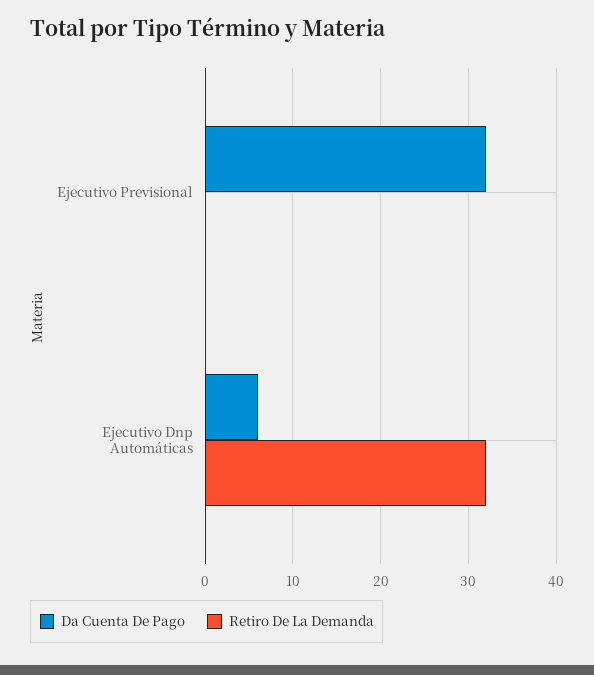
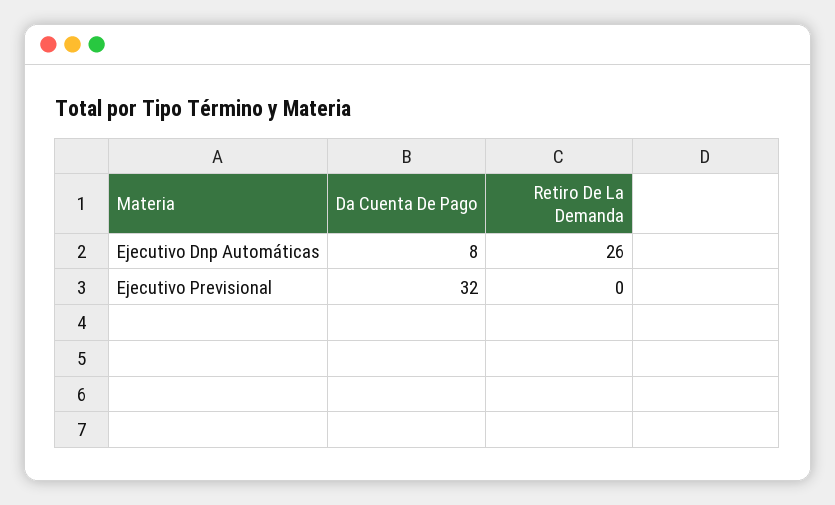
Da Cuenta De Pago, Ejecutivo Dnp Automáticas: 6 -> 8
Retiro De La Demanda, Ejecutivo Dnp Automáticas: 32 -> 26

